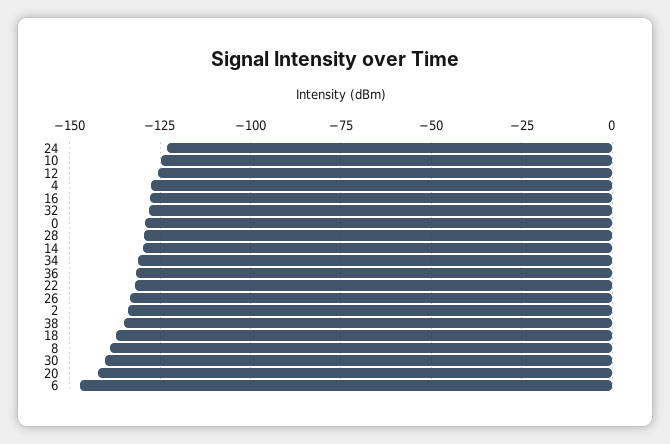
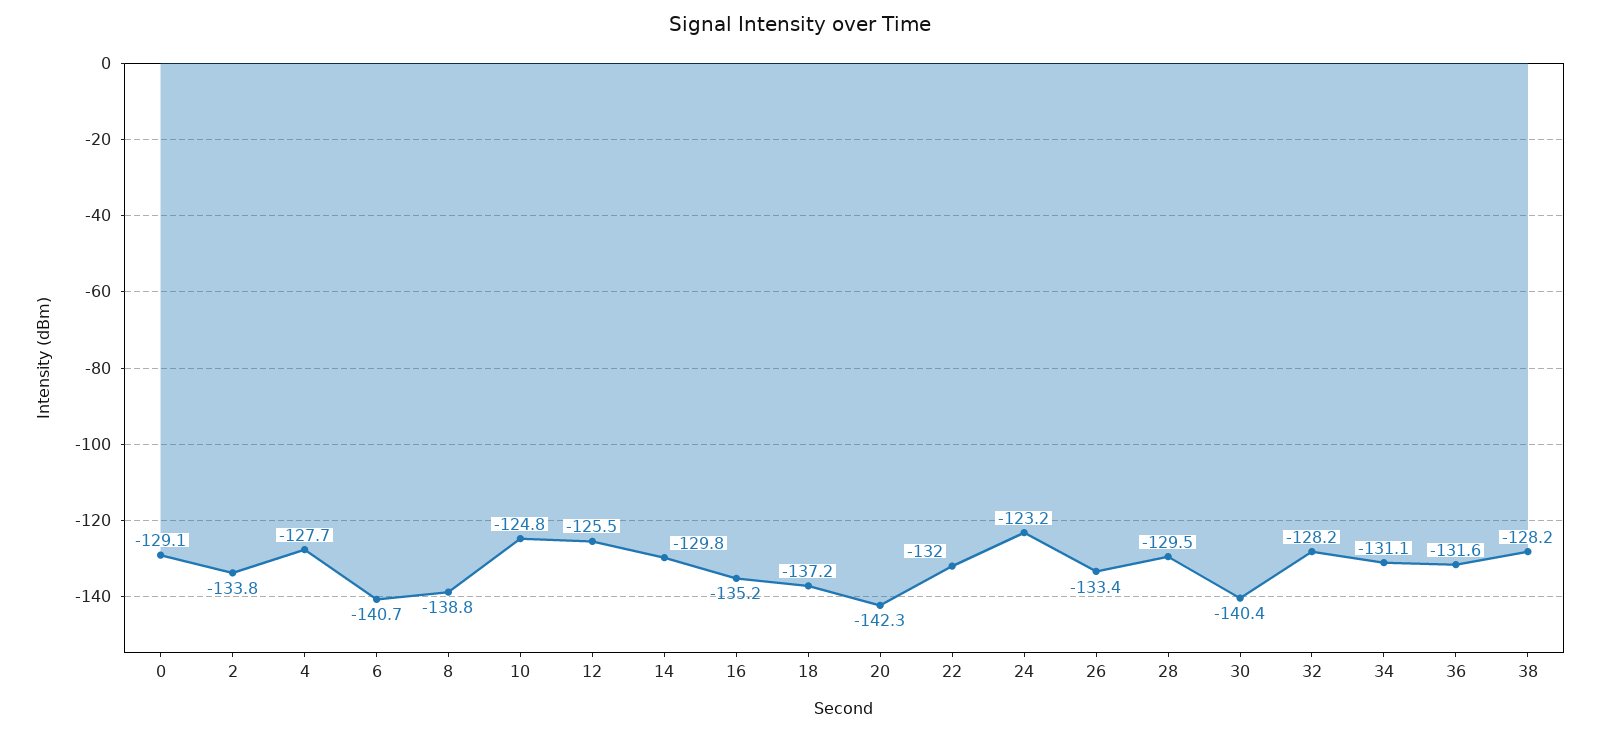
16: -127.5 -> -135.2
38: -135 -> -128.2
6: -147.5 -> -140.7

